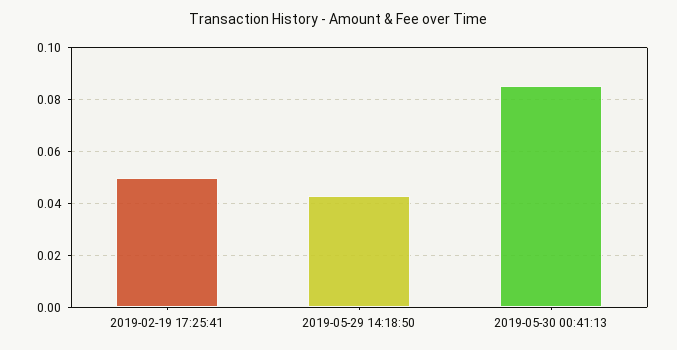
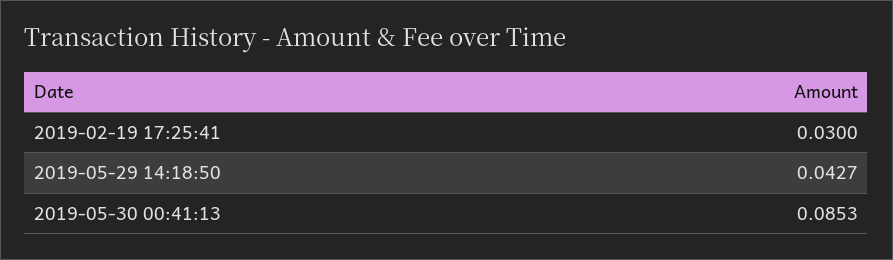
2019-02-19 17:25:41: 0.05 -> 0.03

